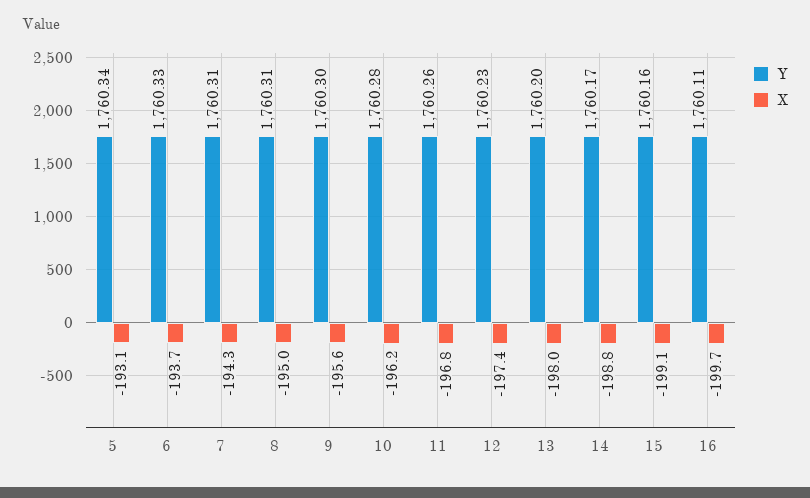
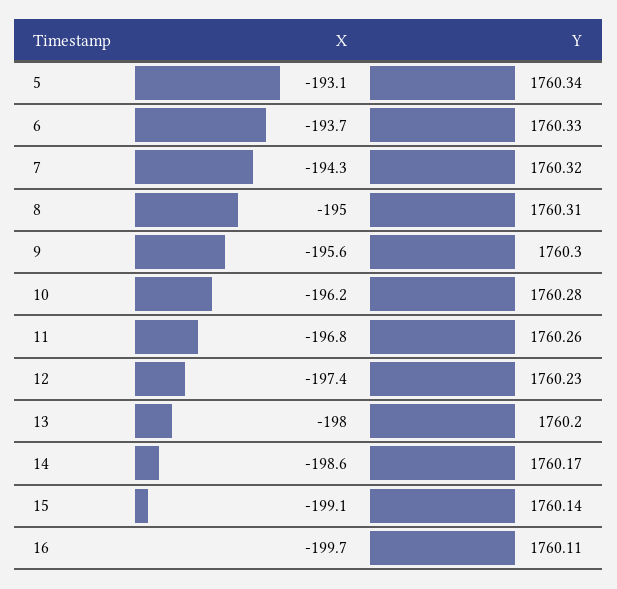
Y, 7: 1760.31 -> 1760.32
X, 14: -198.8 -> -198.6
Y, 15: 1760.16 -> 1760.14

